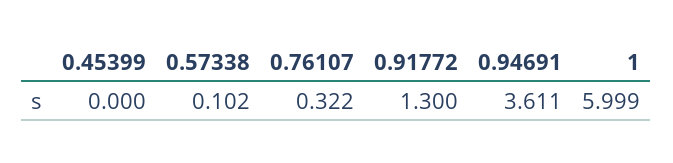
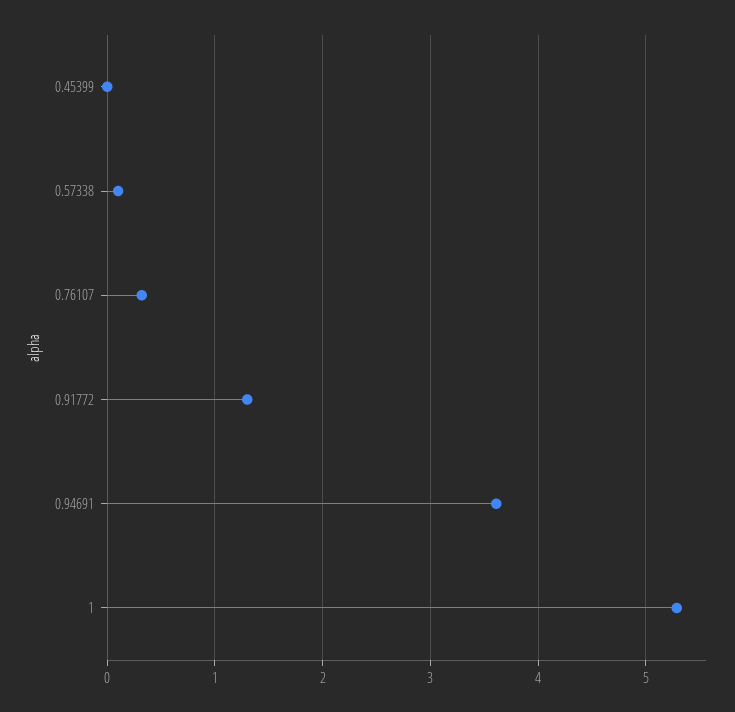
1: 5.999 -> 5.3

